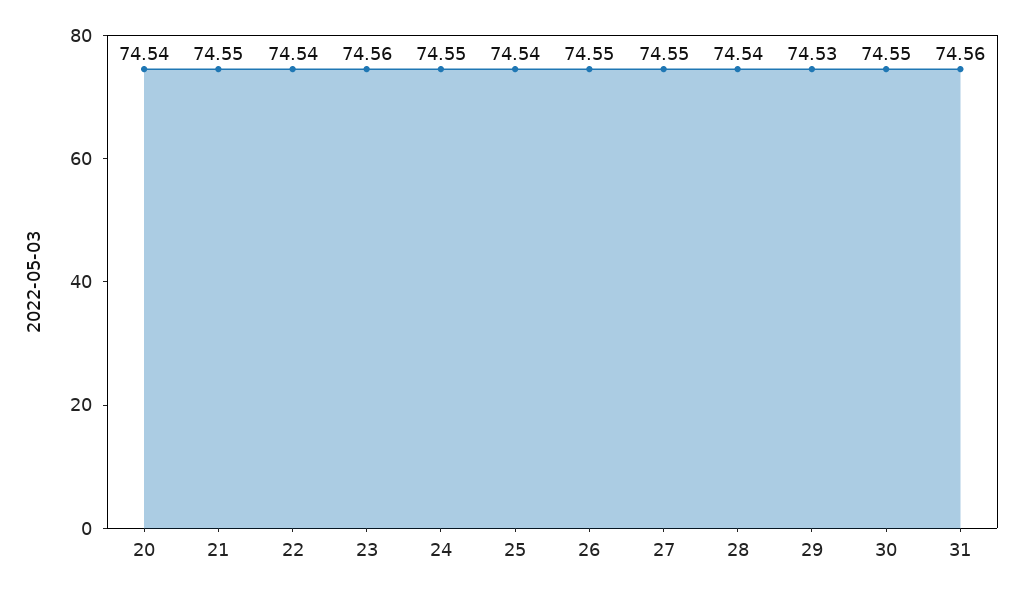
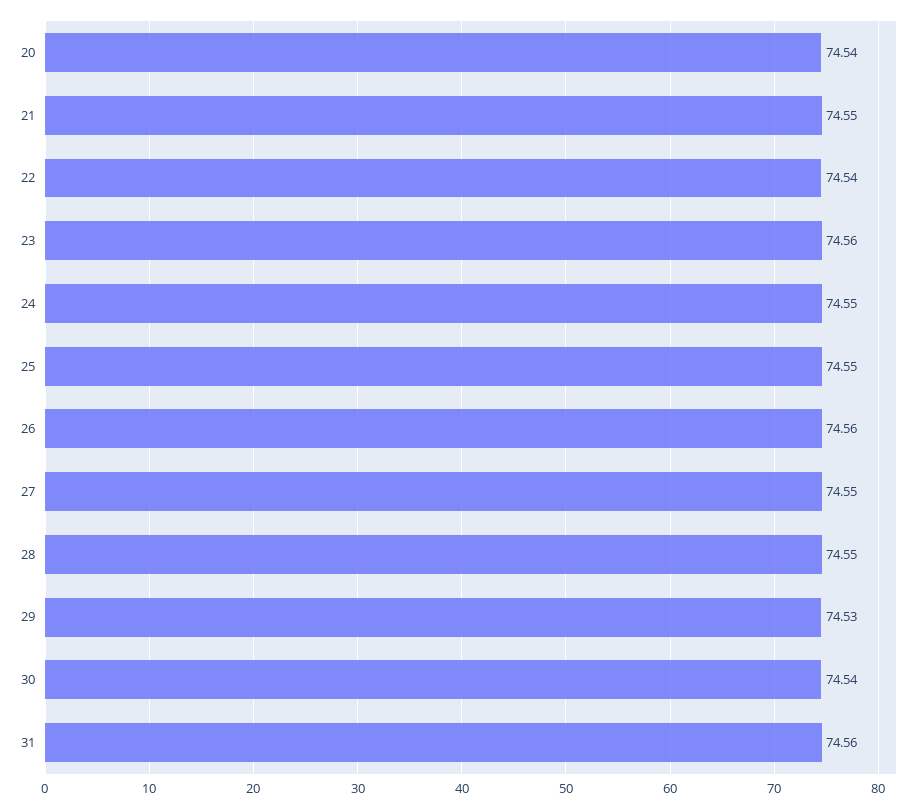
25: 74.54 -> 74.55
26: 74.55 -> 74.56
28: 74.54 -> 74.55
30: 74.55 -> 74.54

